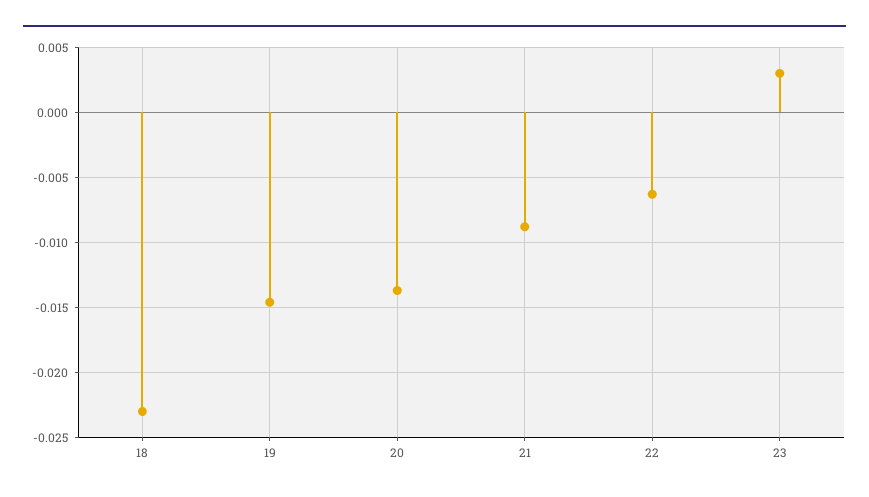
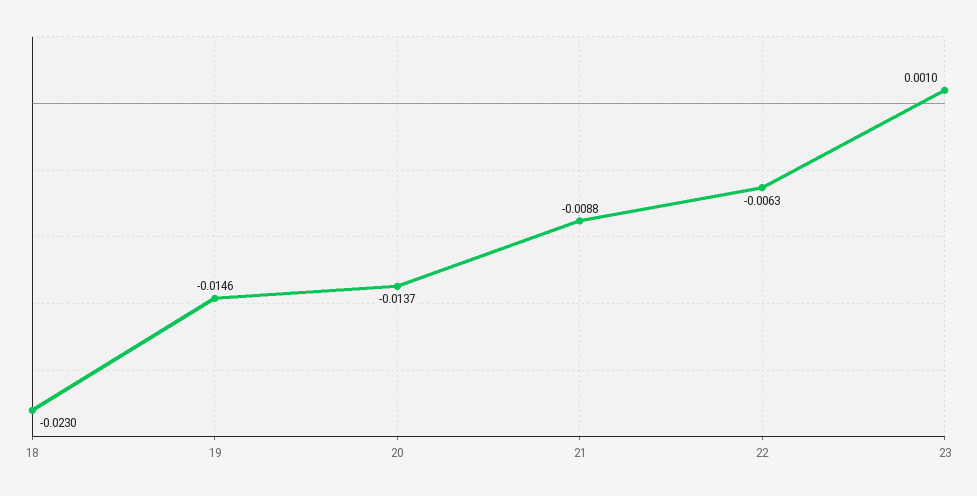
23: 0.003 -> 0.001

